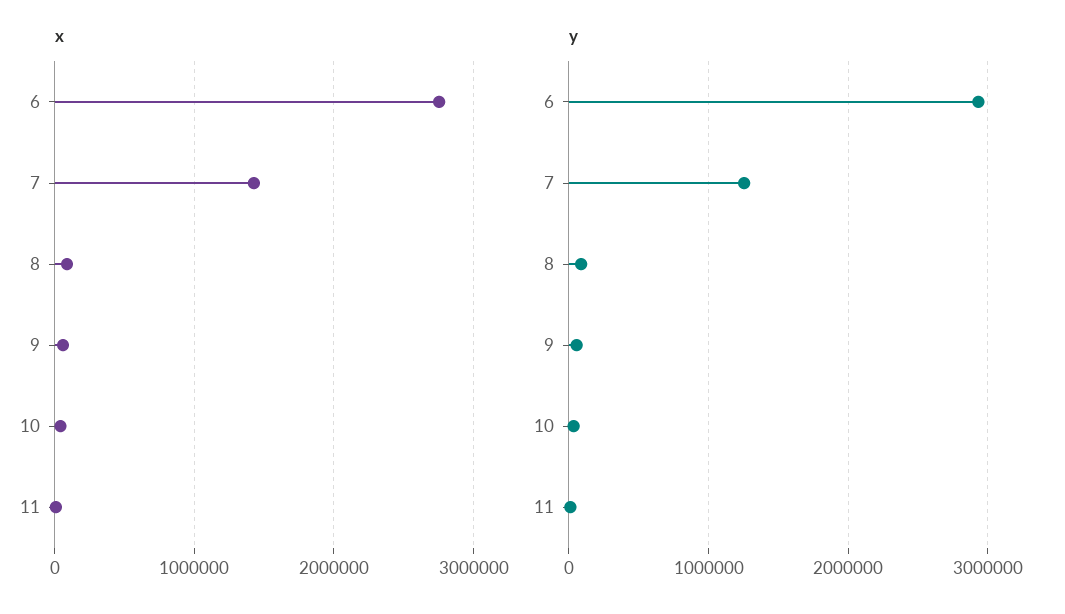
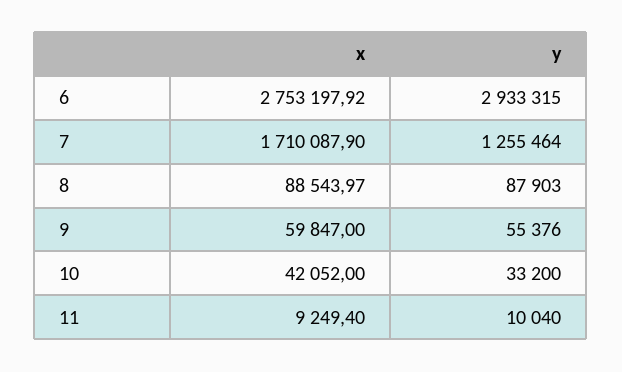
x, 7: 1400000 -> 1710087.9

